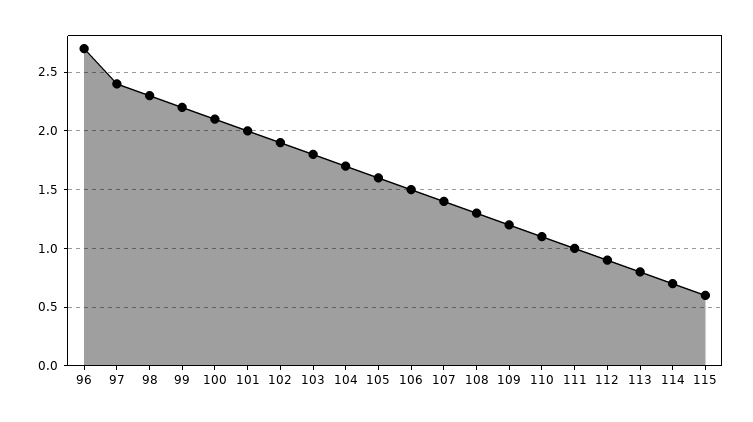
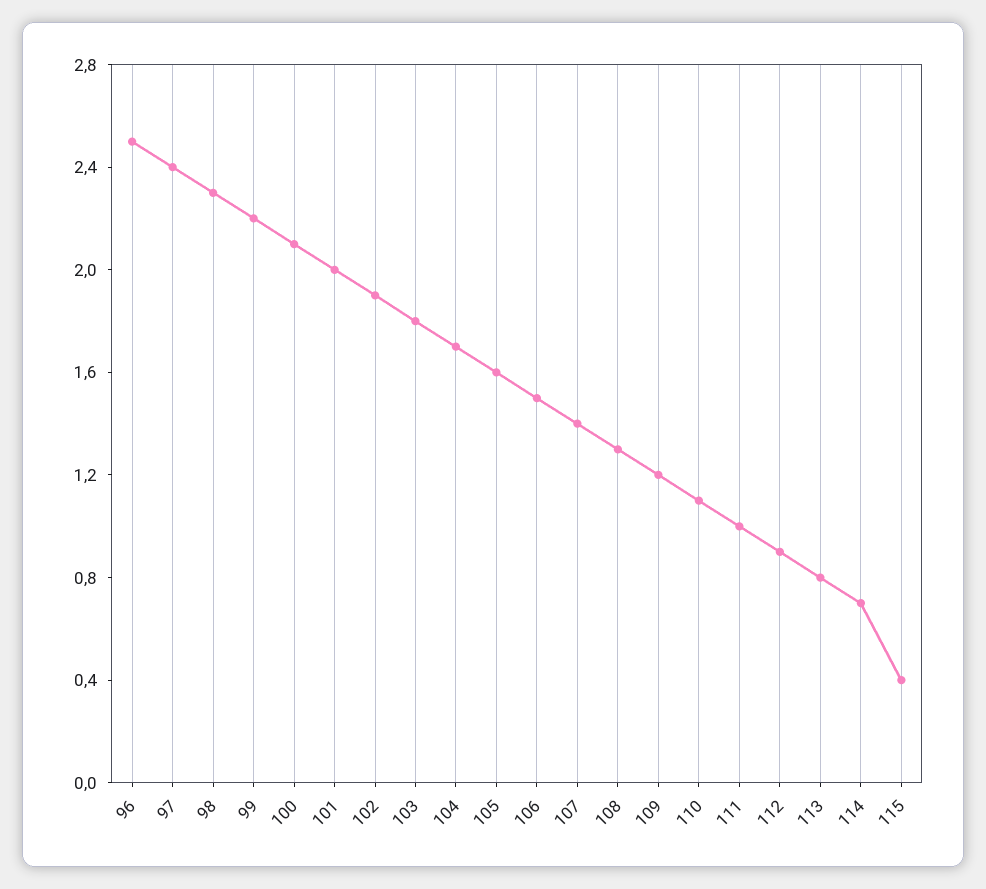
96: 2.7 -> 2.5
115: 0.6 -> 0.4

